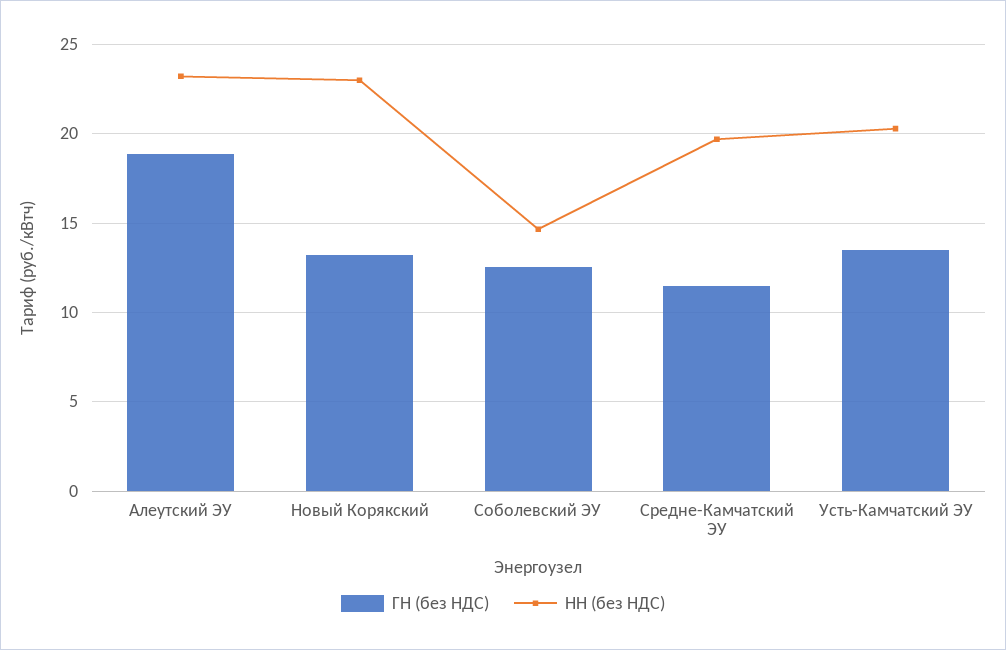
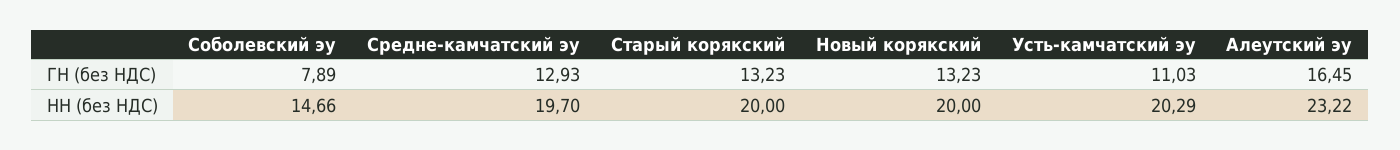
ГН (без НДС), Алеутский ЭУ: 19 -> 16.45
НН (без НДС), Новый Корякский: 23 -> 20
ГН (без НДС), Соболевский ЭУ: 12.5 -> 7.89
ГН (без НДС), Средне-Камчатский ЭУ: 11.5 -> 12.93
ГН (без НДС), Усть-Камчатский ЭУ: 13.5 -> 11.03
ГН (без НДС), Старый корякский: none -> 13.23
НН (без НДС), Старый корякский: none -> 20

